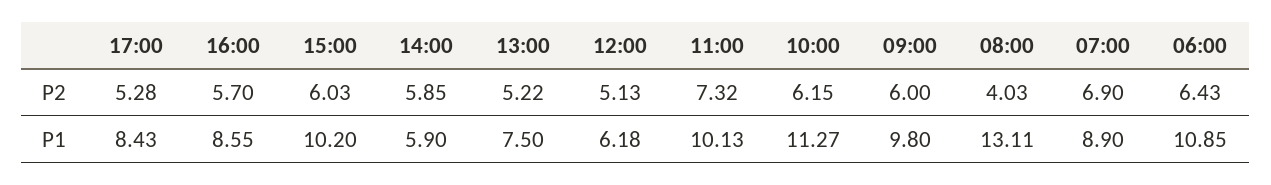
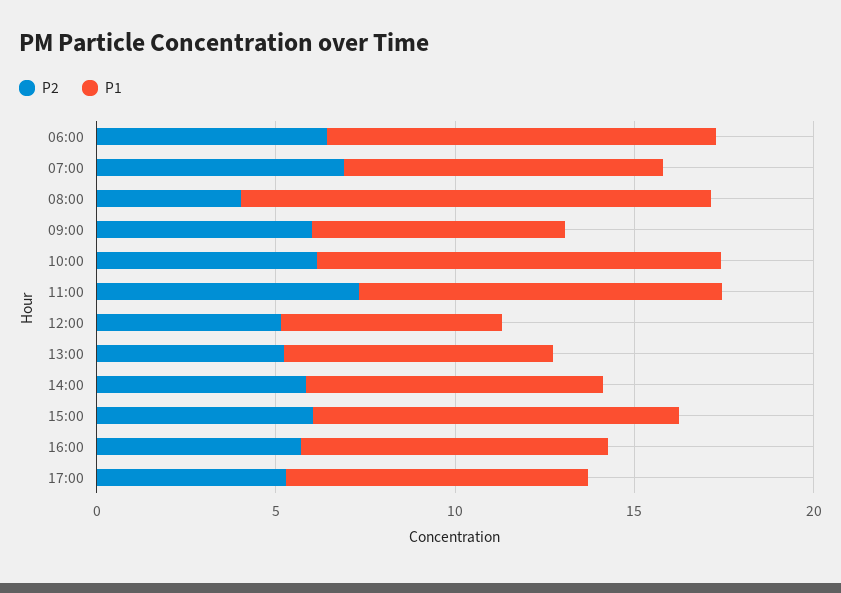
P1, 14:00: 5.9 -> 8
P1, 09:00: 9.8 -> 7

